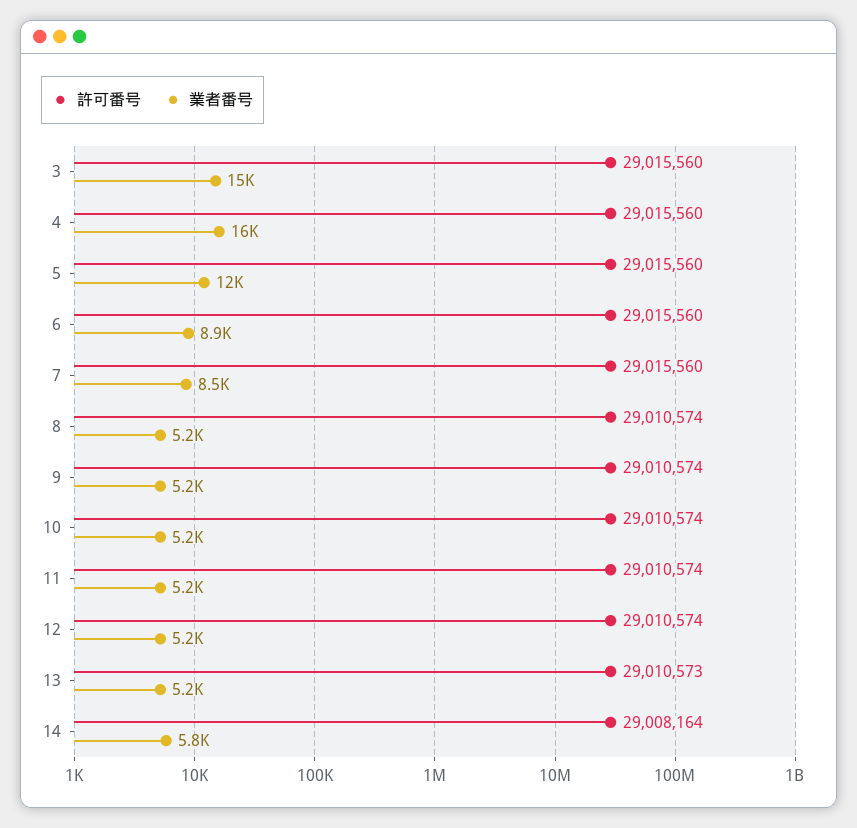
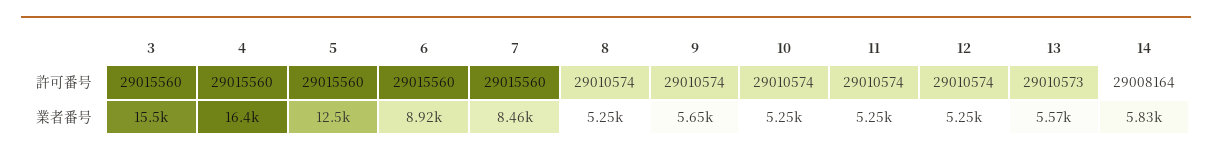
業者番号, 9: 5200 -> 5650
業者番号, 13: 5200 -> 5570

